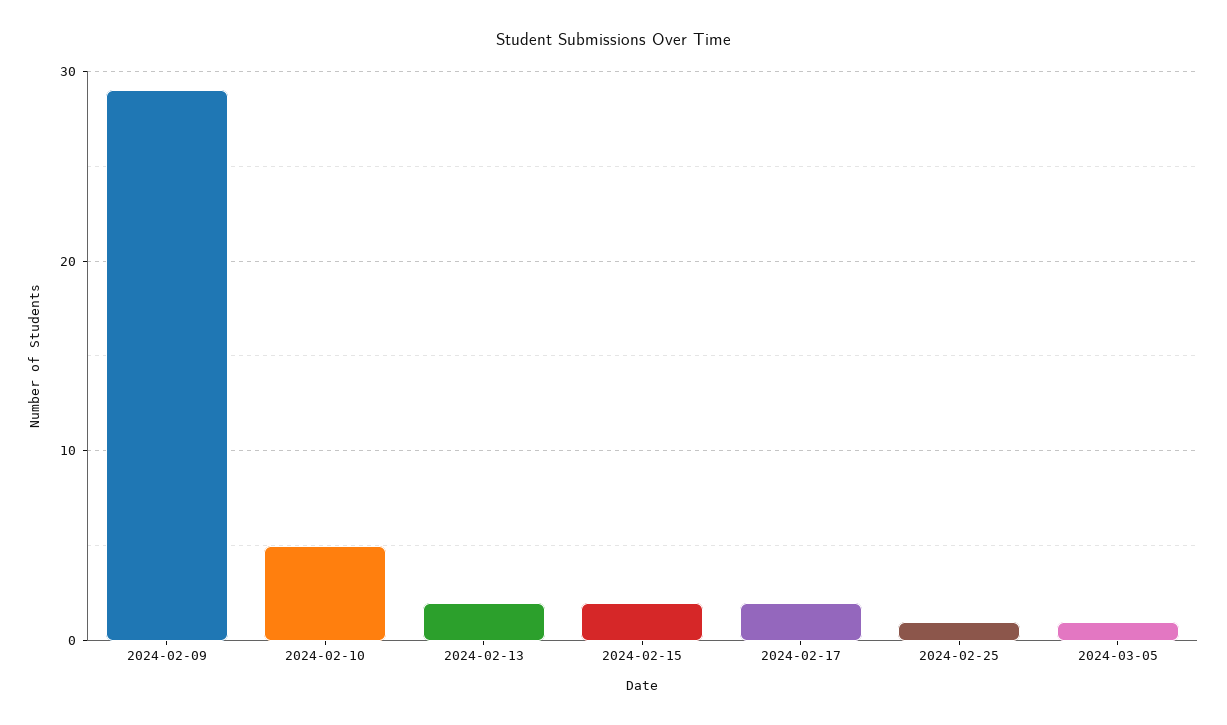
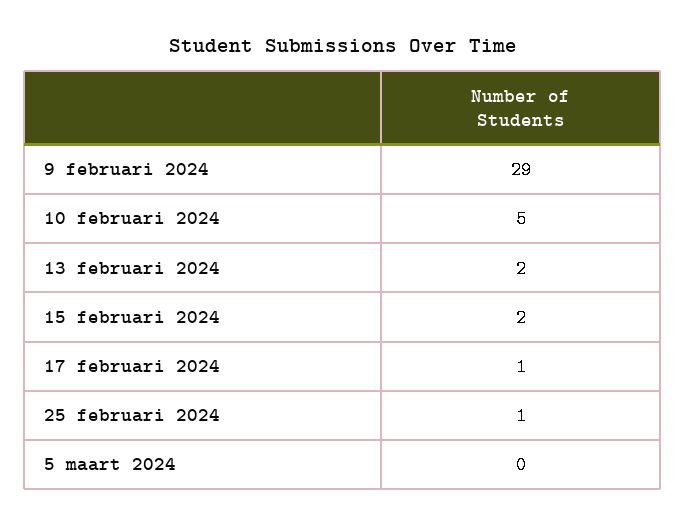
2024-02-17: 2 -> 1
2024-03-05: 1 -> 0

